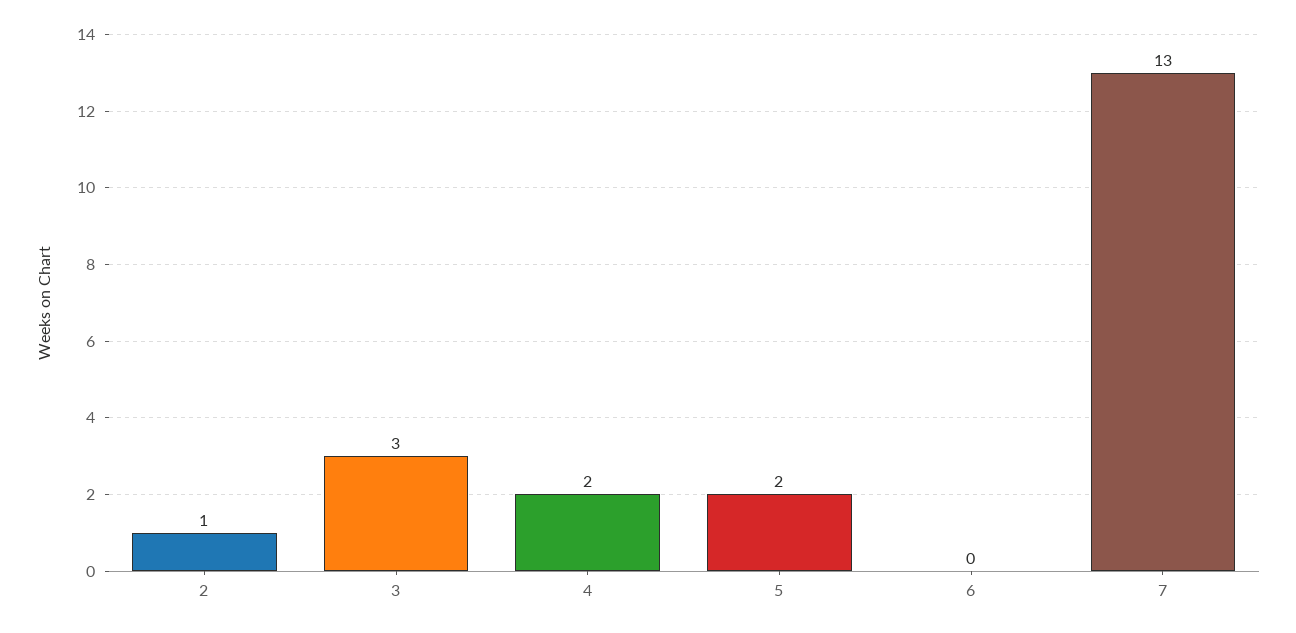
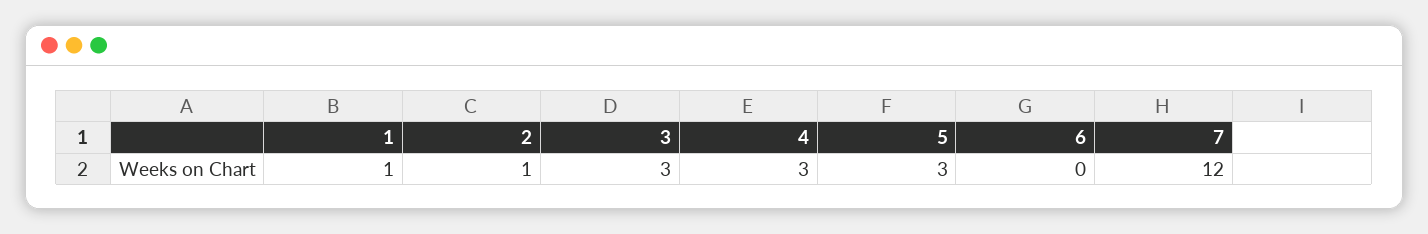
4: 2 -> 3
5: 2 -> 3
7: 13 -> 12
1: none -> 1

